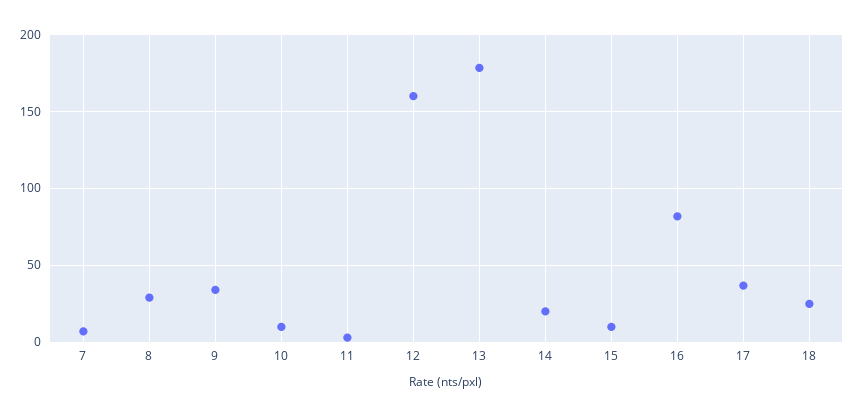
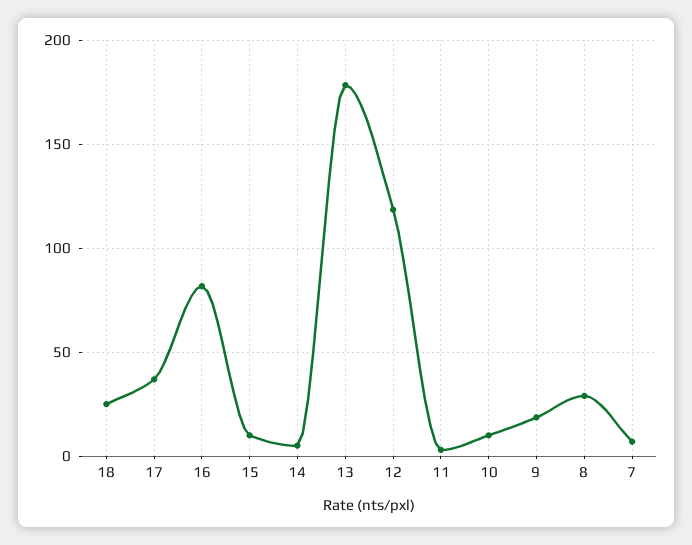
9: 35 -> 20
12: 160 -> 120
14: 20 -> 5

